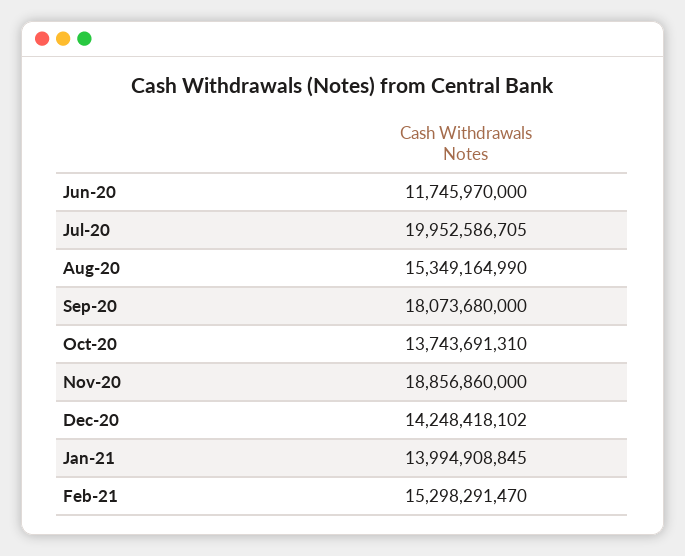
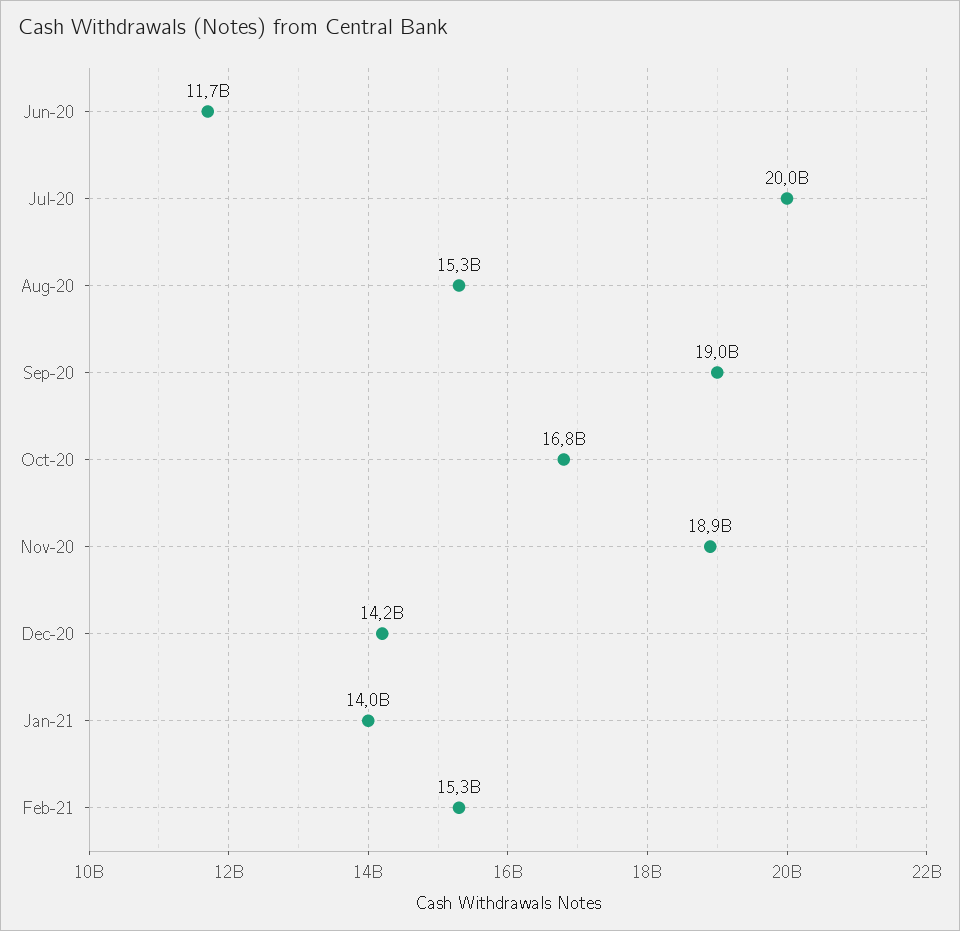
Sep-20: 18073680000 -> 19000000000
Oct-20: 13743691310 -> 16800000000

